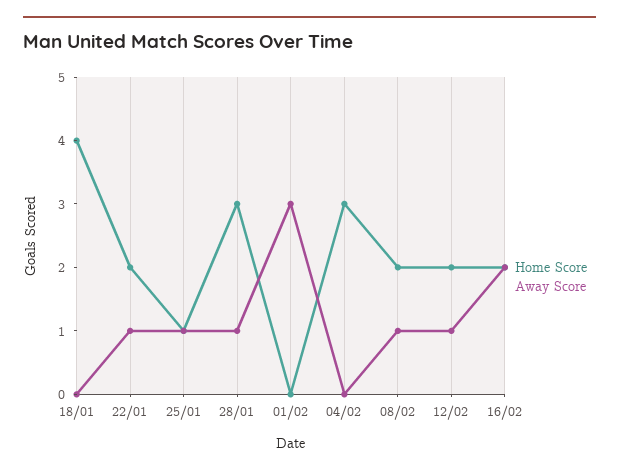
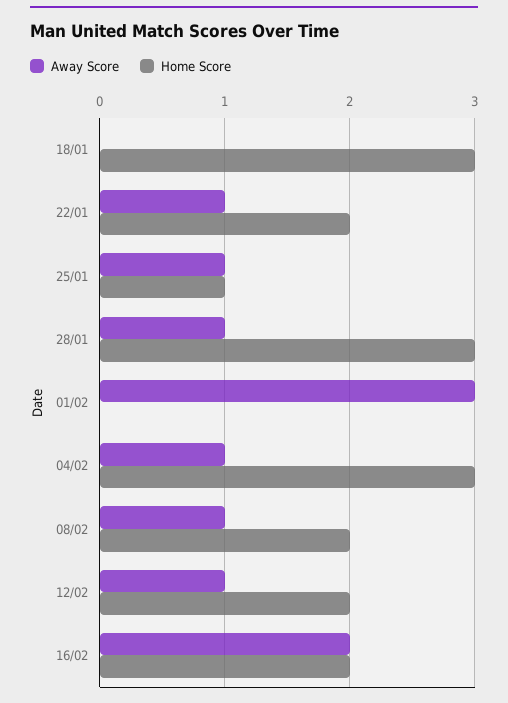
Home Score, 18/01: 4 -> 3
Away Score, 04/02: 0 -> 1

